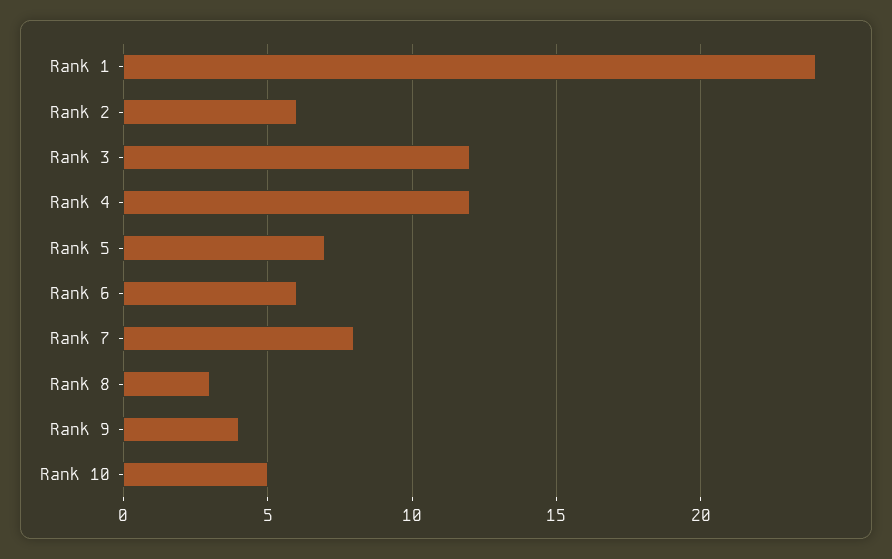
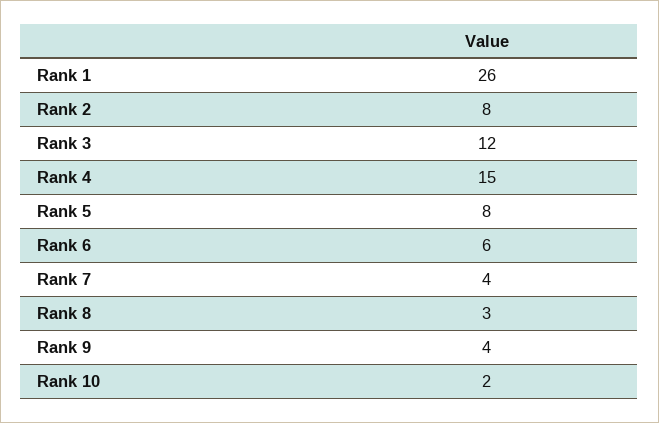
Rank 1: 24 -> 26
Rank 2: 6 -> 8
Rank 4: 12 -> 15
Rank 5: 7 -> 8
Rank 7: 8 -> 4
Rank 10: 5 -> 2

